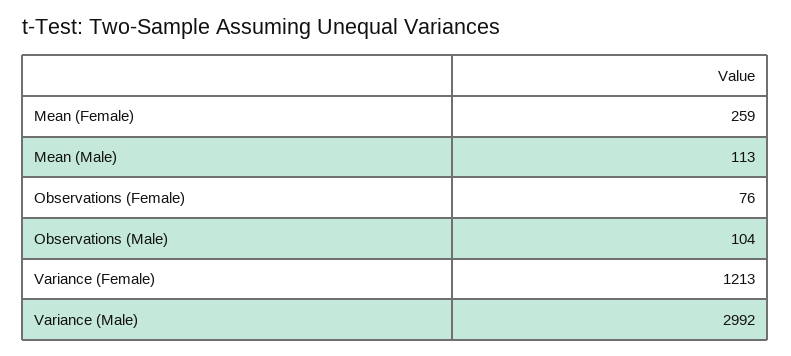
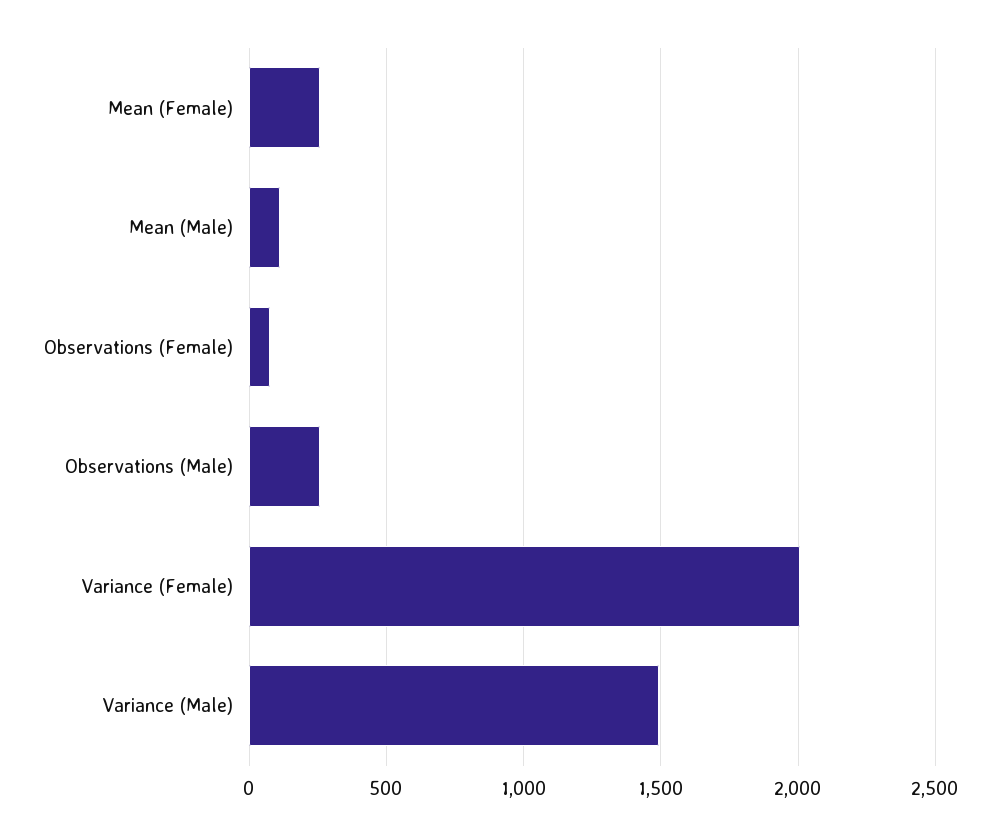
Observations (Male): 104 -> 250
Variance (Female): 1213 -> 2000
Variance (Male): 2992 -> 1500

